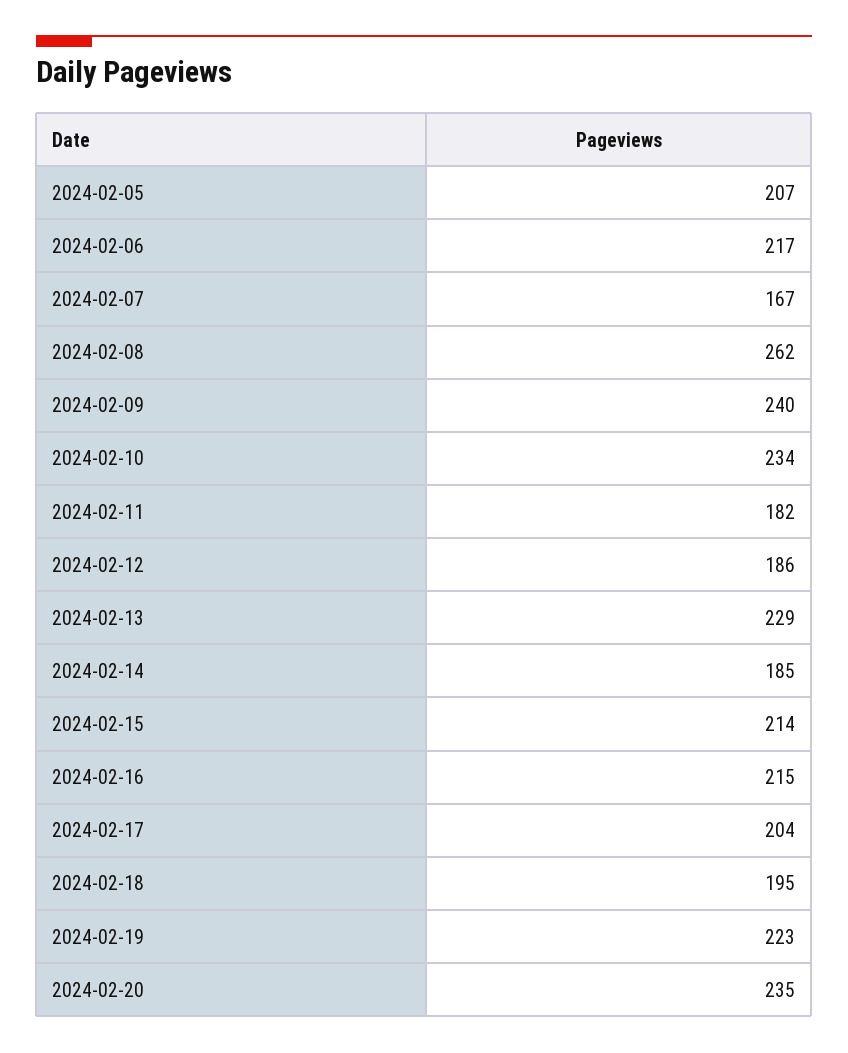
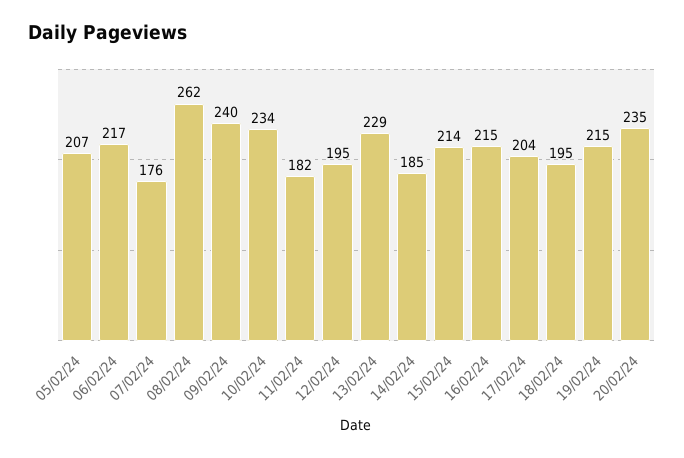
2024-02-07: 167 -> 176
2024-02-12: 186 -> 195
2024-02-19: 223 -> 215

